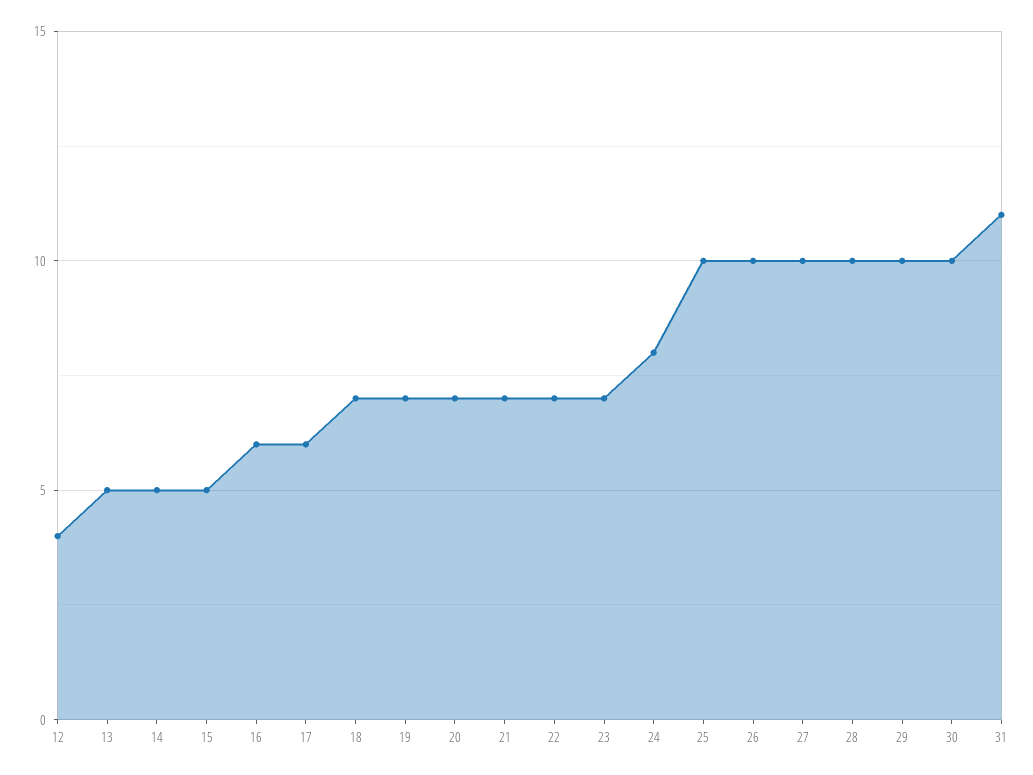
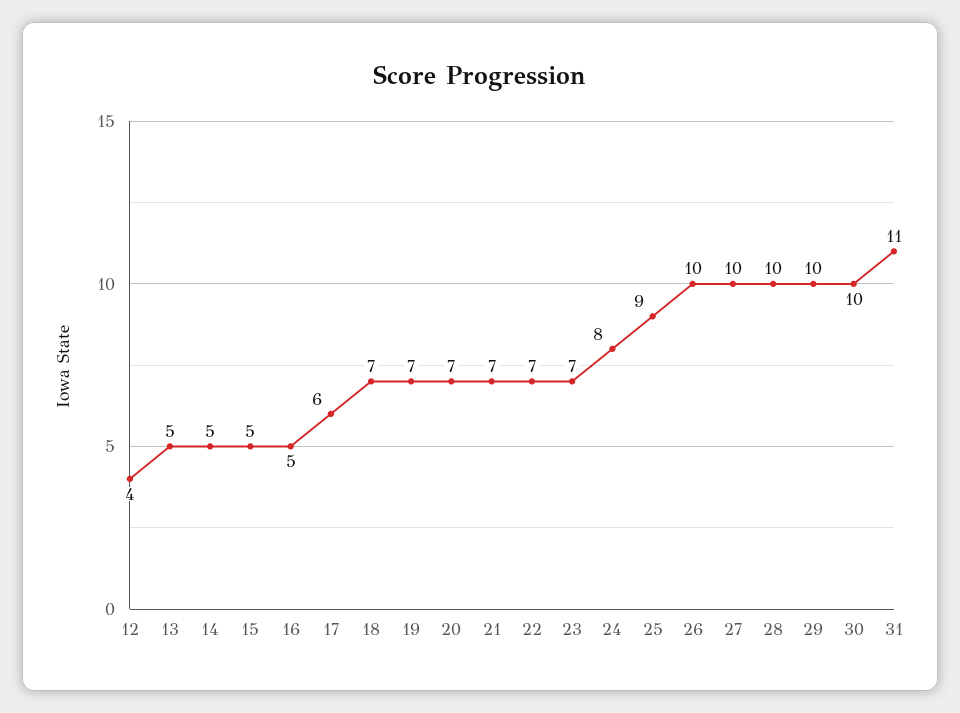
16: 6 -> 5
25: 10 -> 9

